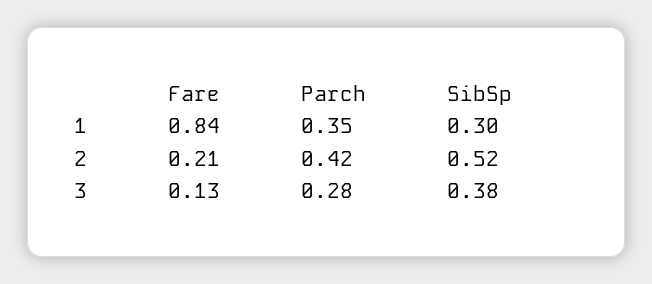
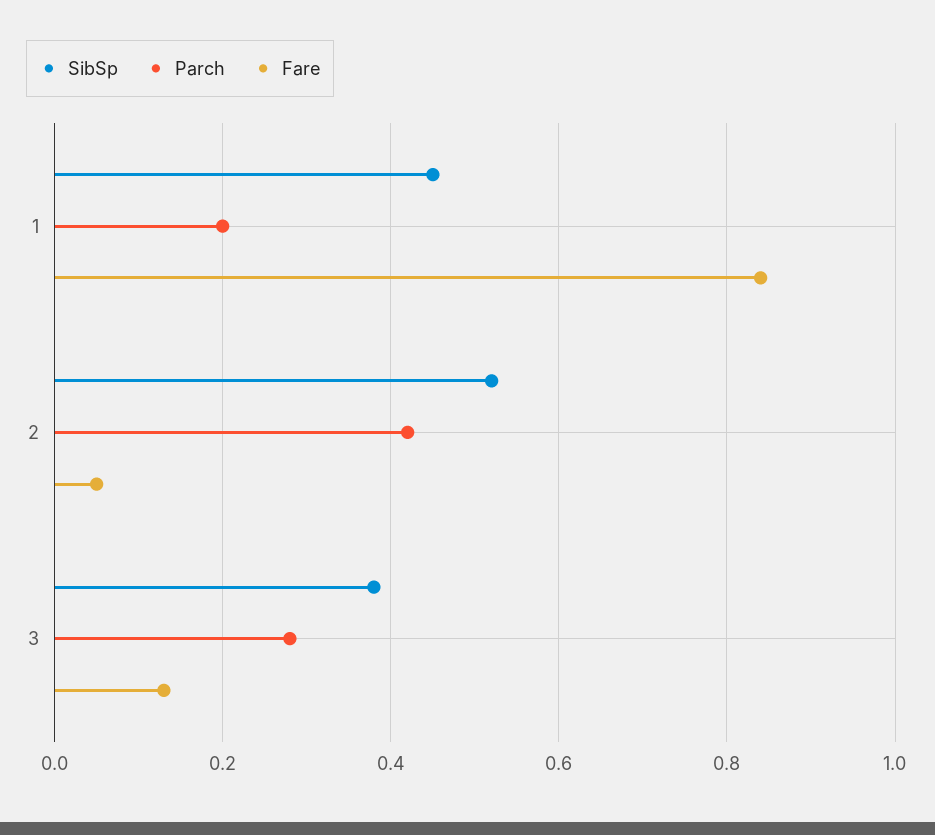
Parch, 1: 0.35 -> 0.2
SibSp, 1: 0.3 -> 0.45
Fare, 2: 0.21 -> 0.05

